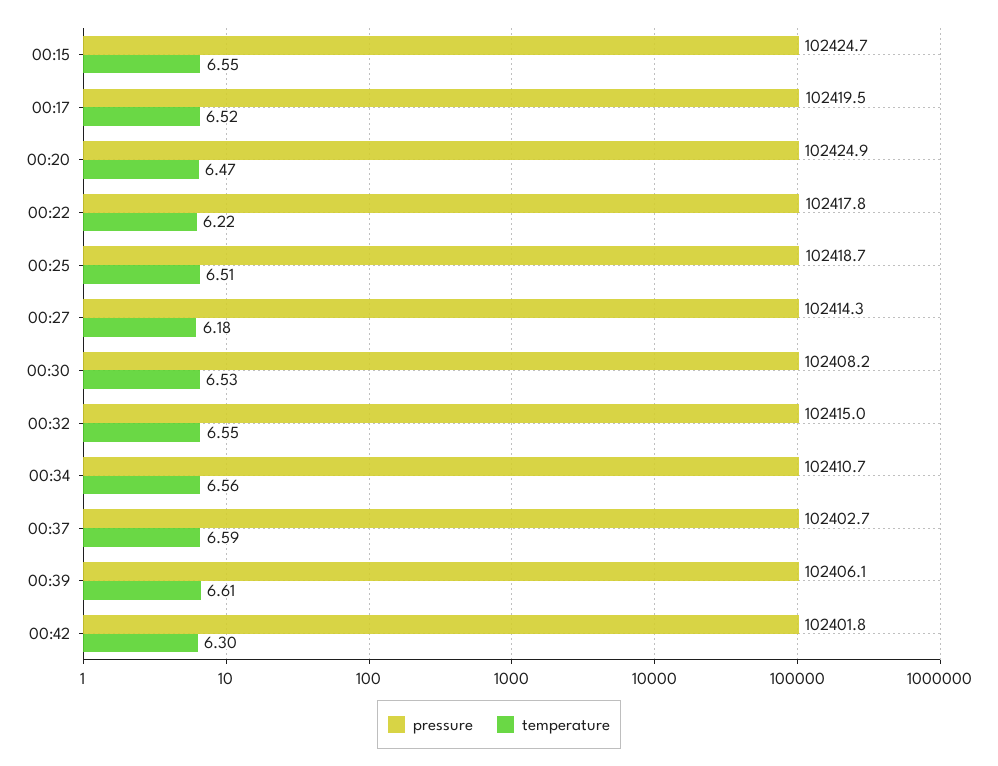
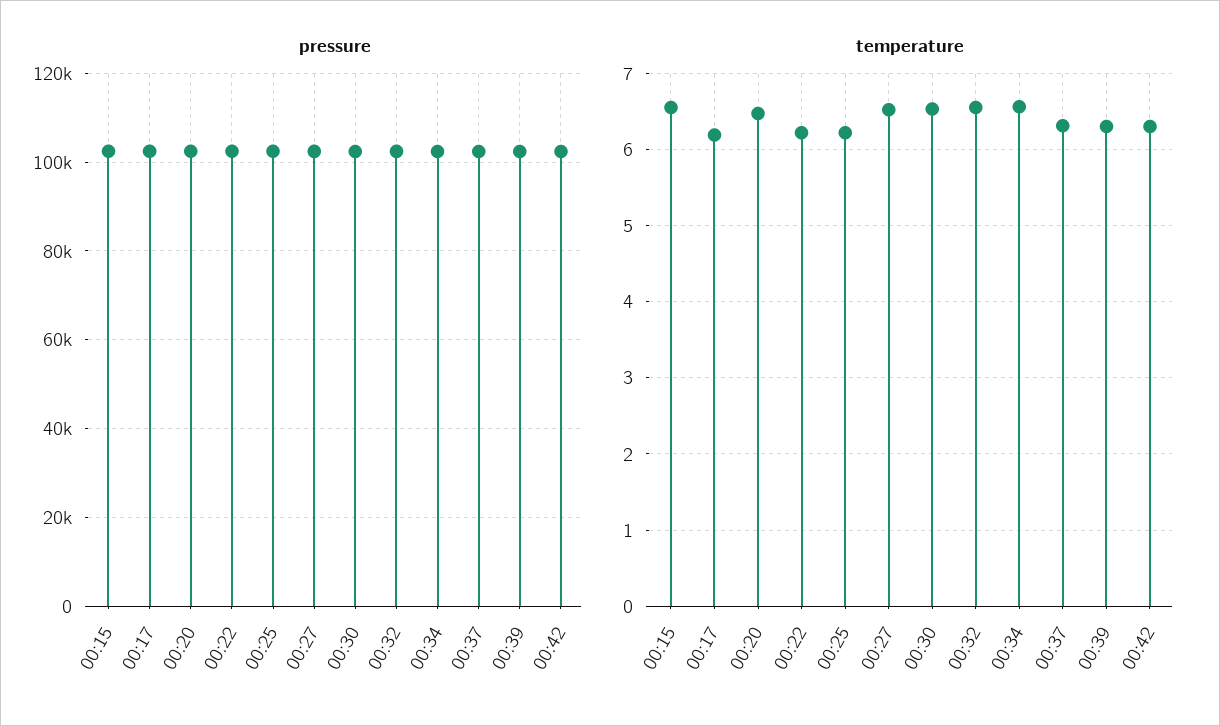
temperature, 00:17: 6.52 -> 6.2
temperature, 00:25: 6.51 -> 6.2
temperature, 00:27: 6.18 -> 6.5
temperature, 00:37: 6.59 -> 6.3
temperature, 00:39: 6.61 -> 6.3

